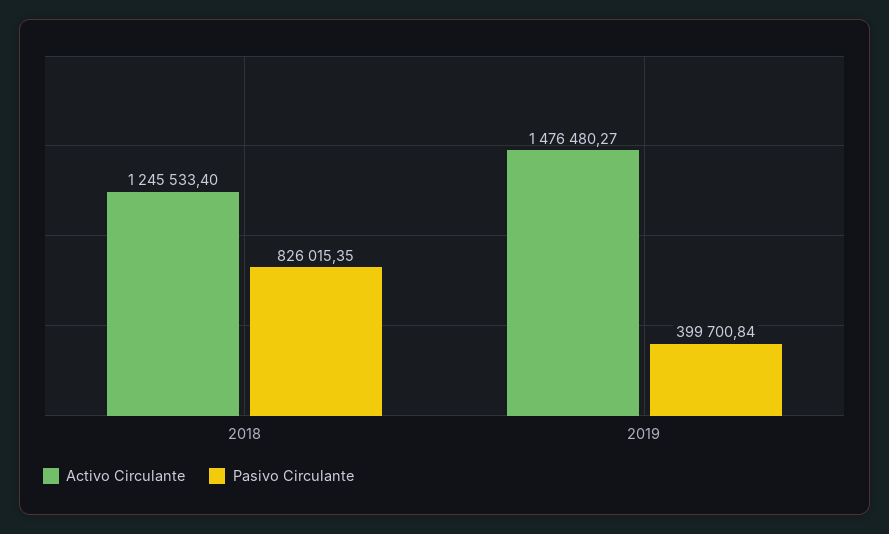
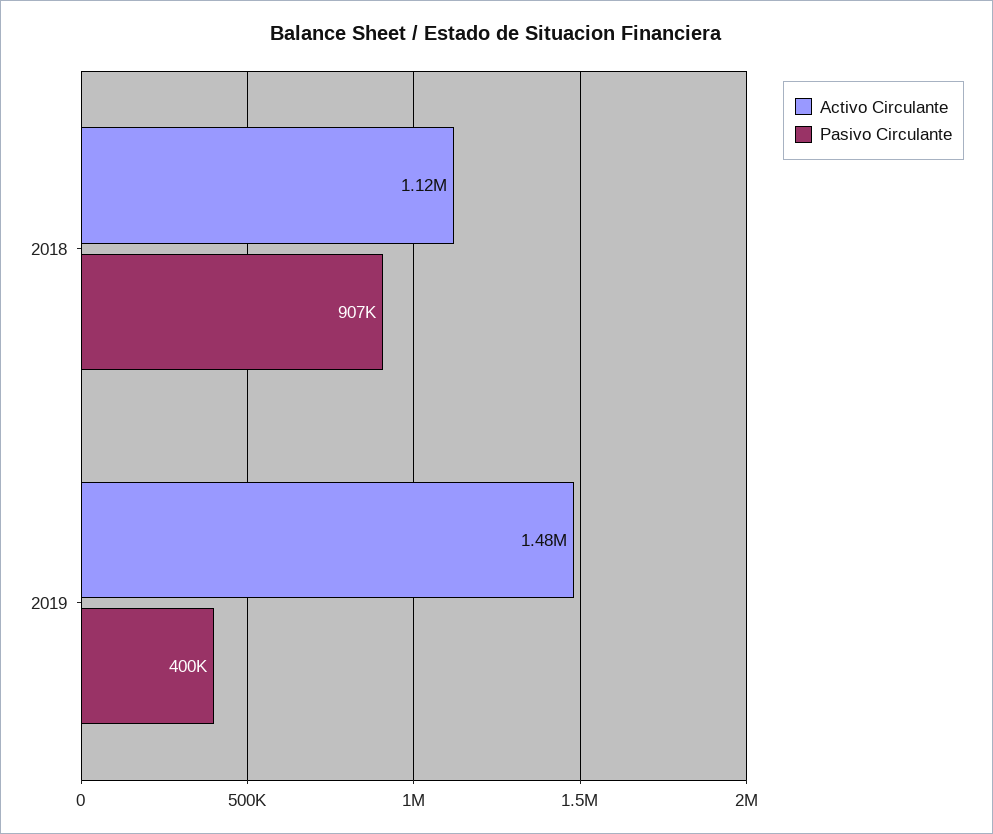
Activo Circulante, 2018: 1245533.4 -> 1120000
Pasivo Circulante, 2018: 826015.35 -> 907000

